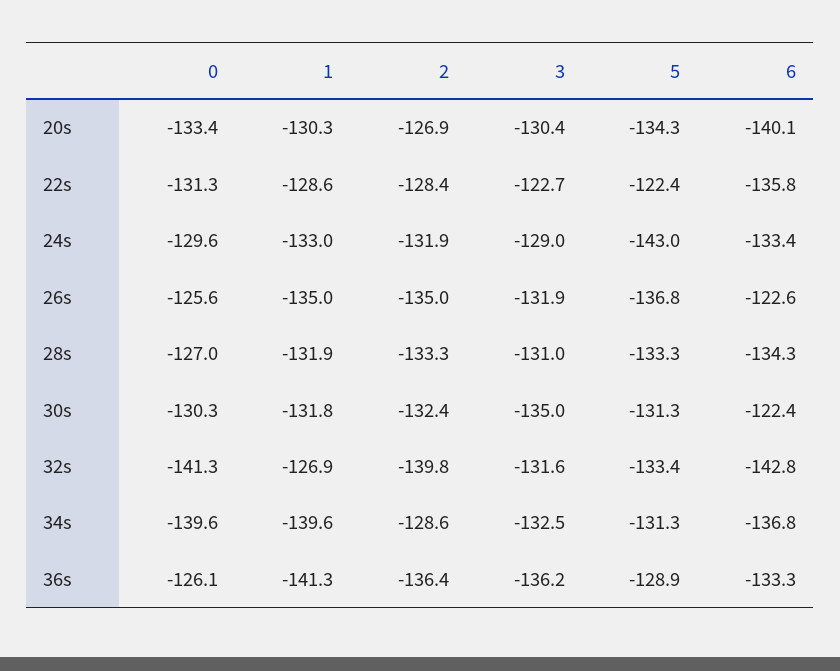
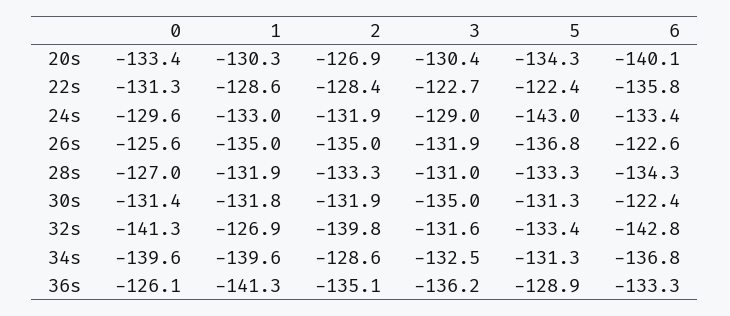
0, 30s: -130.3 -> -131.4
2, 30s: -132.4 -> -131.9
2, 36s: -136.4 -> -135.1

